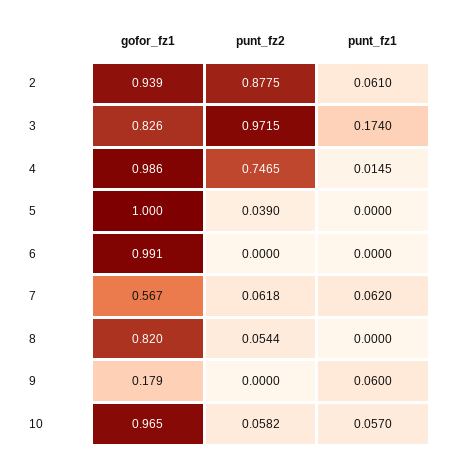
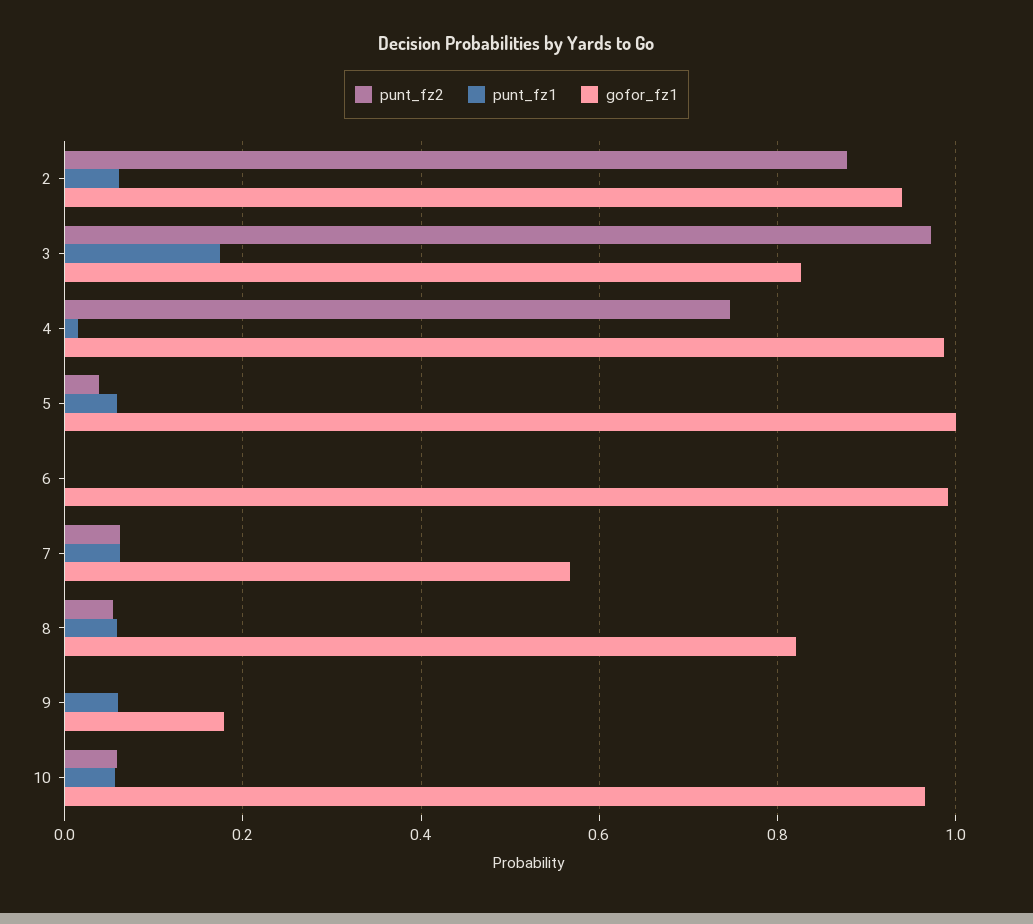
punt_fz1, 5: 0 -> 0.06
punt_fz1, 8: 0 -> 0.06

